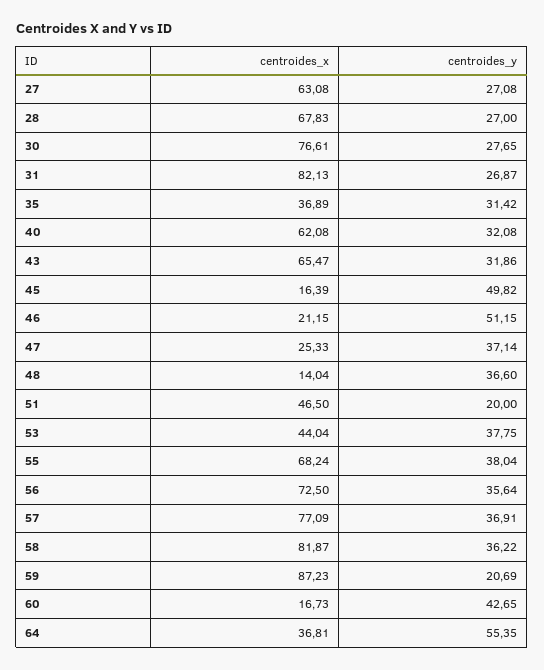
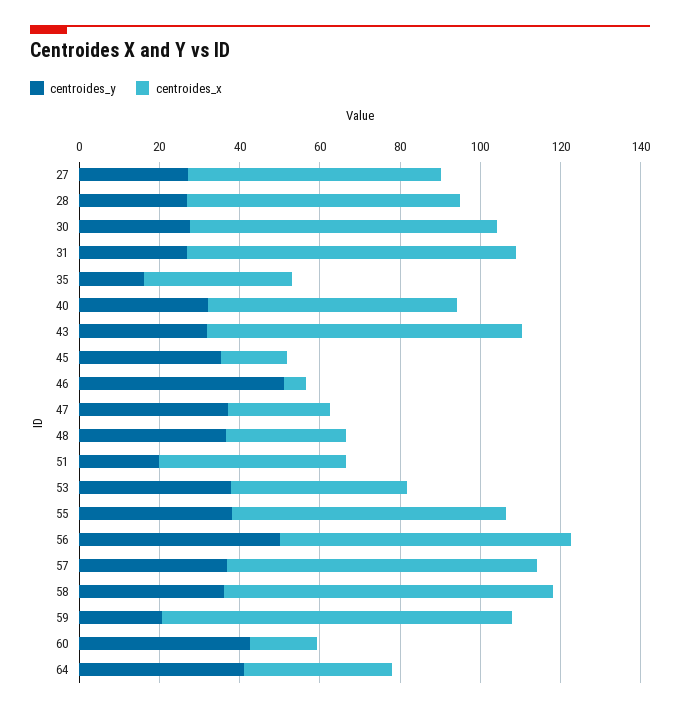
centroides_y, 35: 31.42 -> 15
centroides_x, 43: 65.47 -> 80
centroides_y, 45: 49.82 -> 35
centroides_x, 46: 21.15 -> 5
centroides_x, 48: 14.04 -> 30
centroides_y, 56: 35.64 -> 50
centroides_y, 64: 55.35 -> 40

